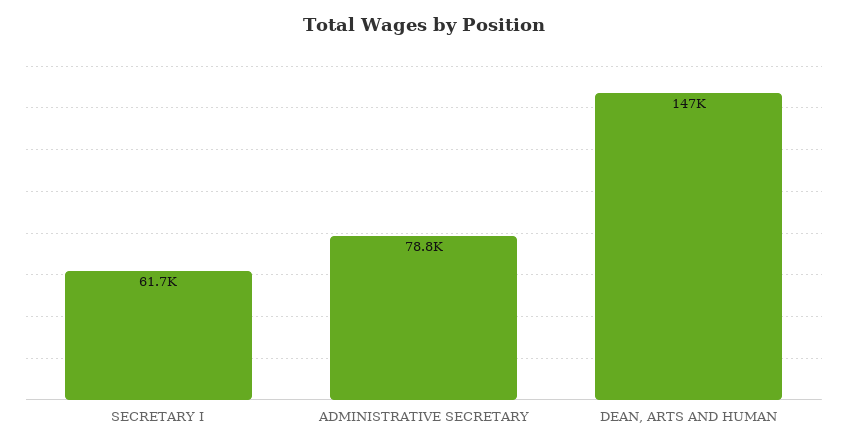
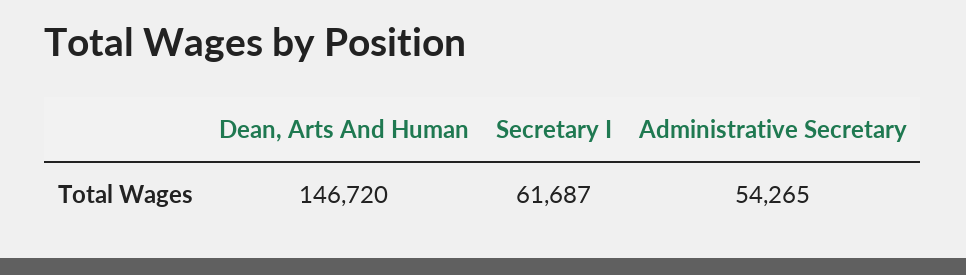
ADMINISTRATIVE SECRETARY: 78800 -> 54265

